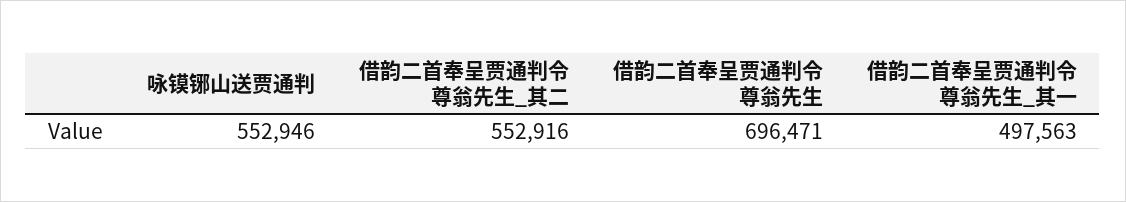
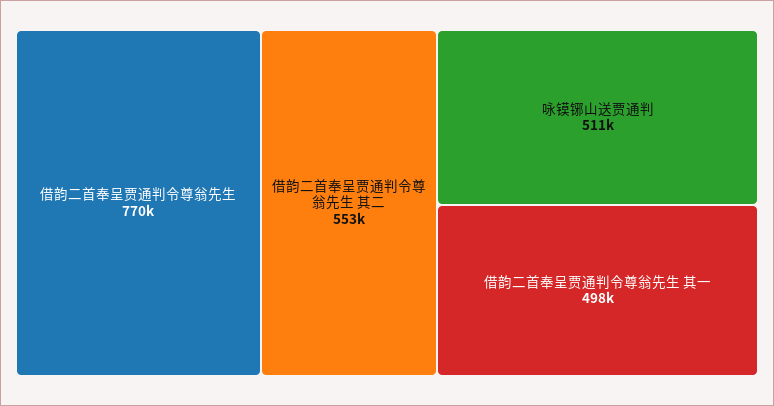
咏镆铘山送贾通判: 552946 -> 511000
借韵二首奉呈贾通判令尊翁先生: 696471 -> 770000

